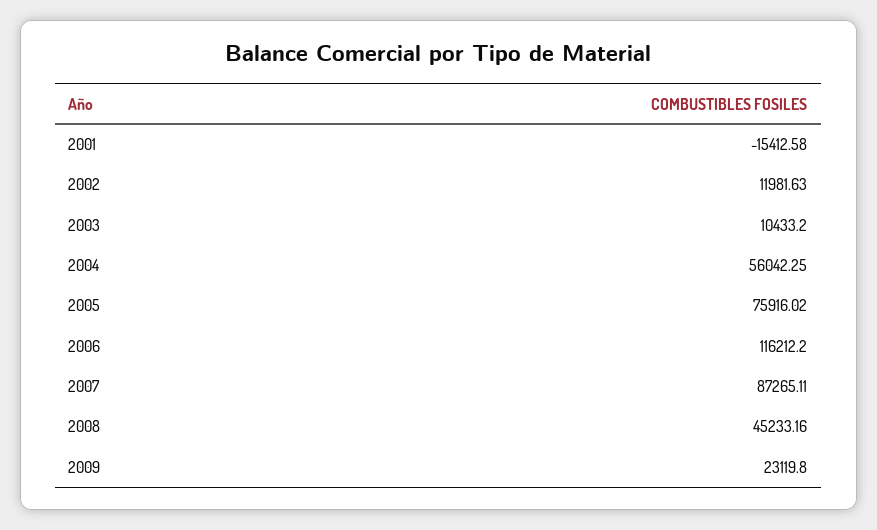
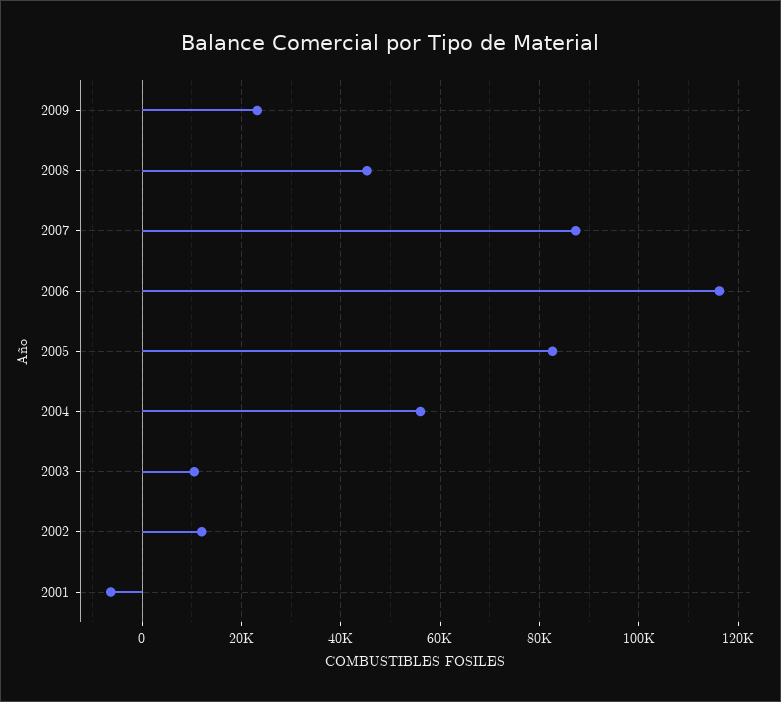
2001: -15412.58 -> -6000
2005: 75916.02 -> 82000

